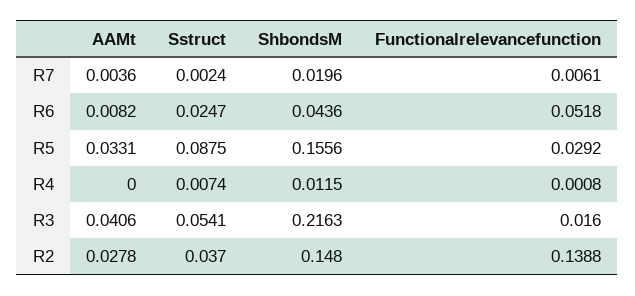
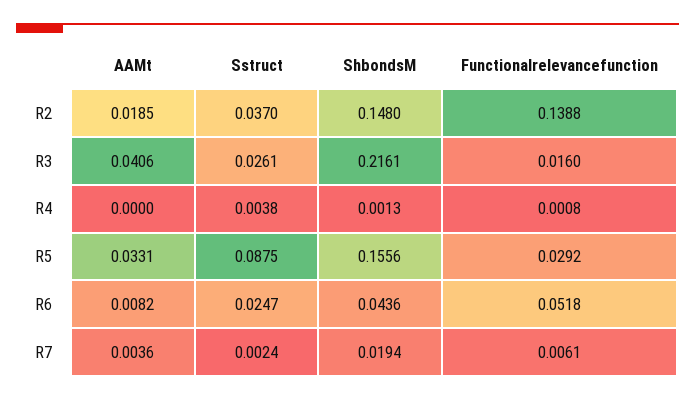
ShbondsM, R7: 0.0196 -> 0.0194
Sstruct, R4: 0.0074 -> 0.0038
ShbondsM, R4: 0.0115 -> 0.0013
Sstruct, R3: 0.0541 -> 0.0261
ShbondsM, R3: 0.2163 -> 0.2161
AAMt, R2: 0.0278 -> 0.0185

